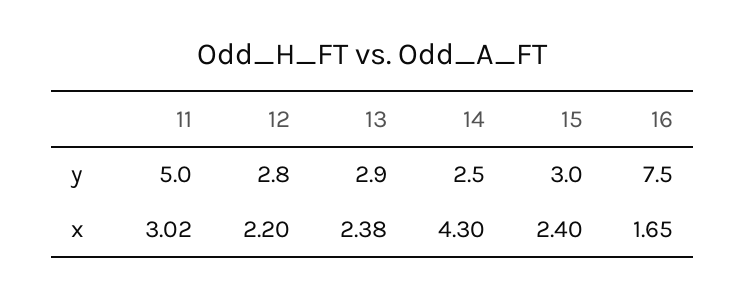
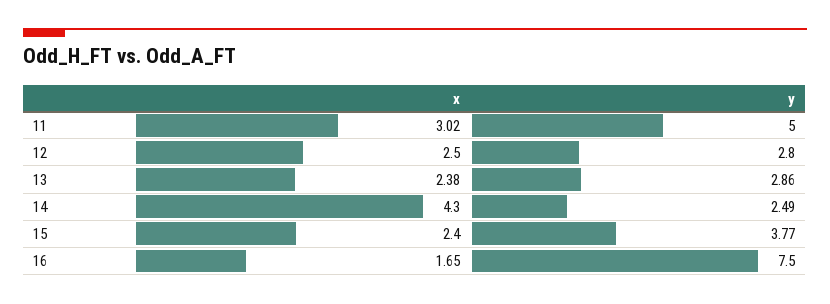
15, y: 3 -> 3.77
12, x: 2.2 -> 2.5

